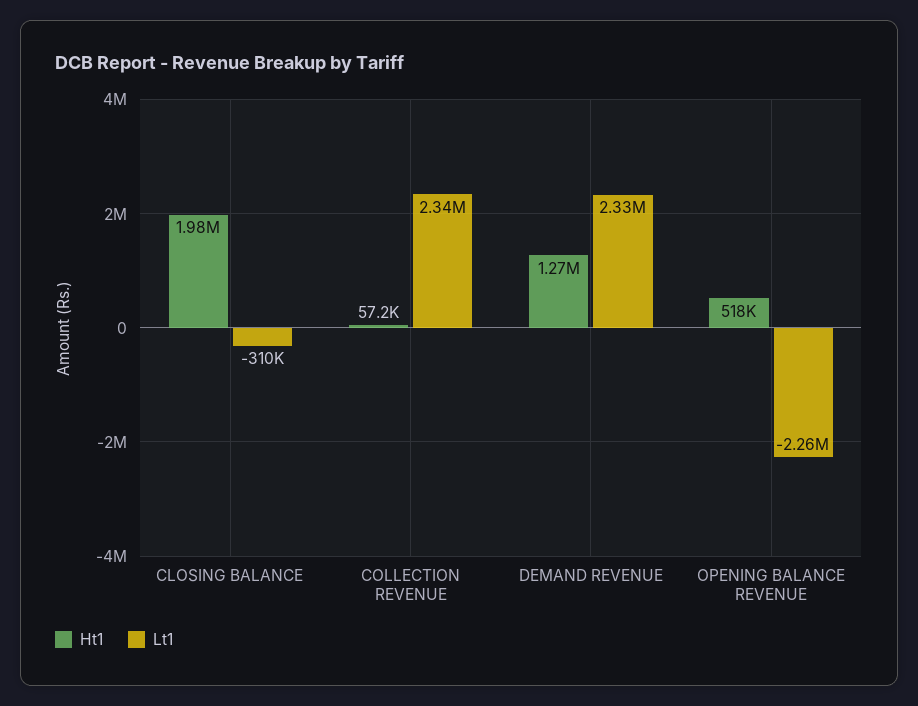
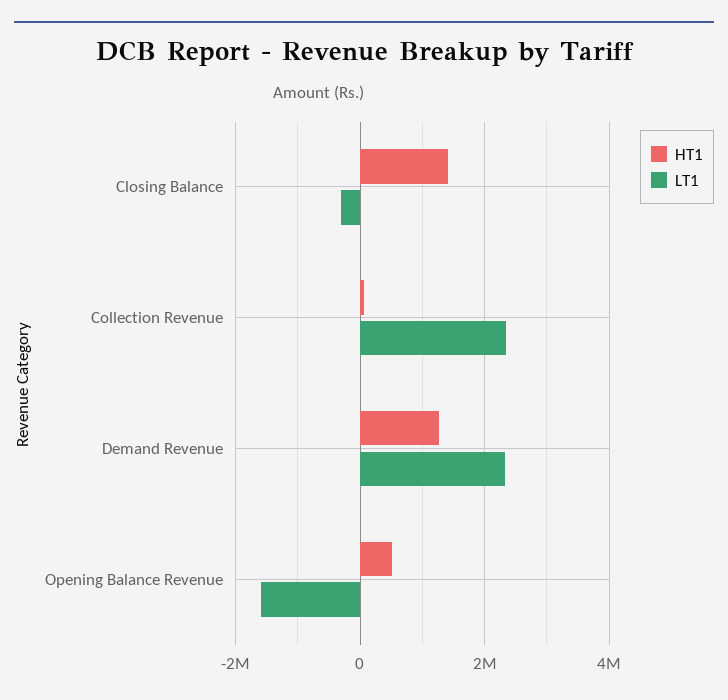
Ht1, CLOSING BALANCE: 1980000 -> 1400000
Lt1, OPENING BALANCE REVENUE: -2260000 -> -1600000

